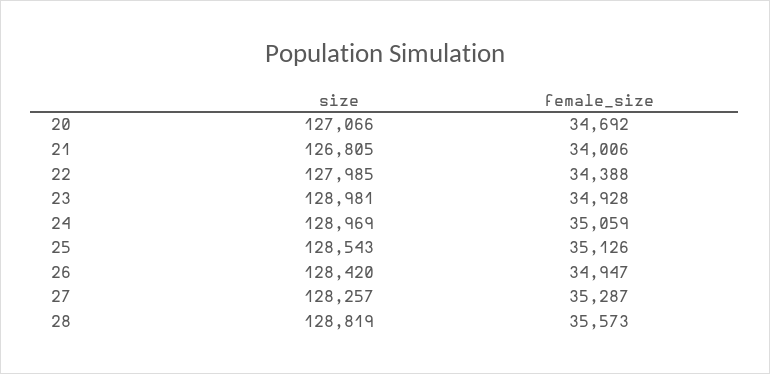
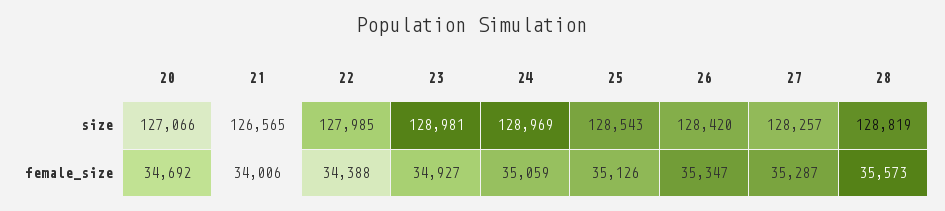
size, 21: 126805 -> 126565
female_size, 23: 34928 -> 34927
female_size, 26: 34947 -> 35347

